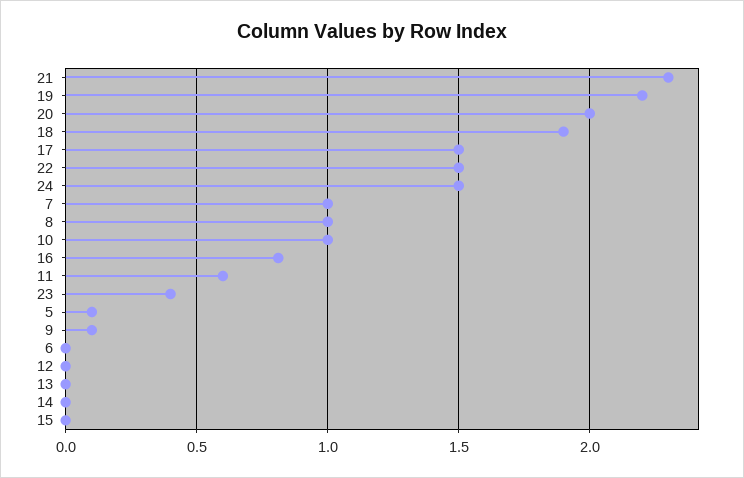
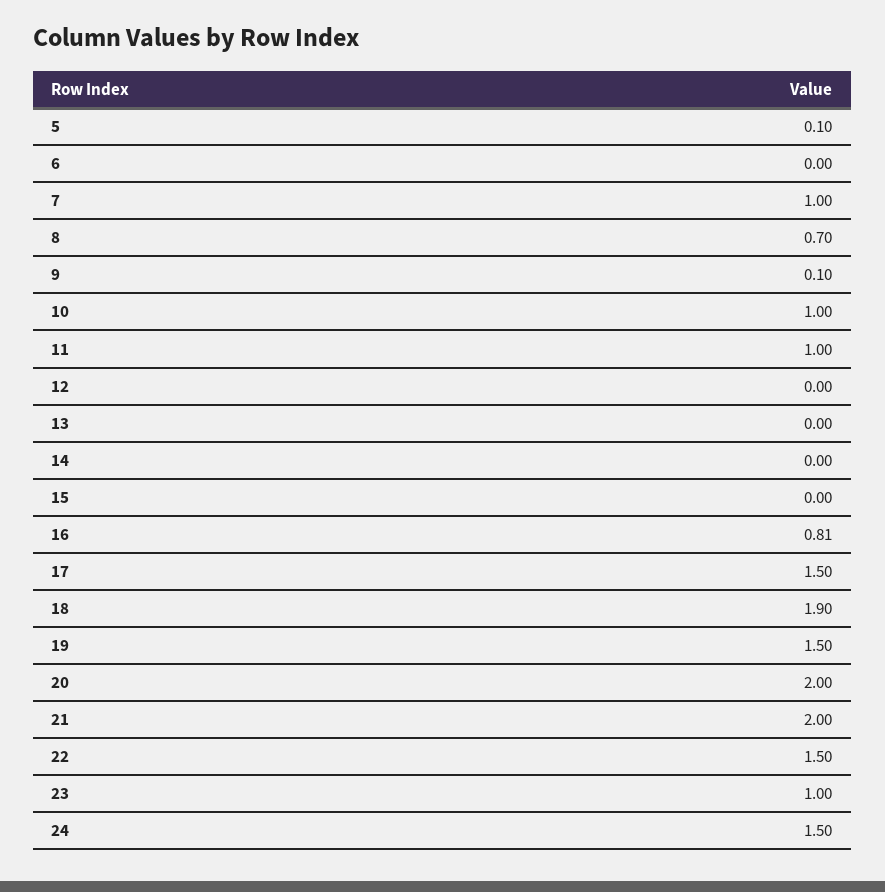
21: 2.3 -> 2
19: 2.2 -> 1.5
8: 1 -> 0.7
11: 0.6 -> 1
23: 0.4 -> 1

